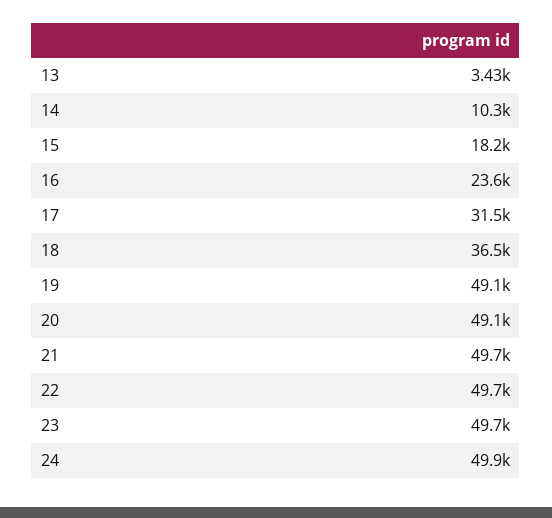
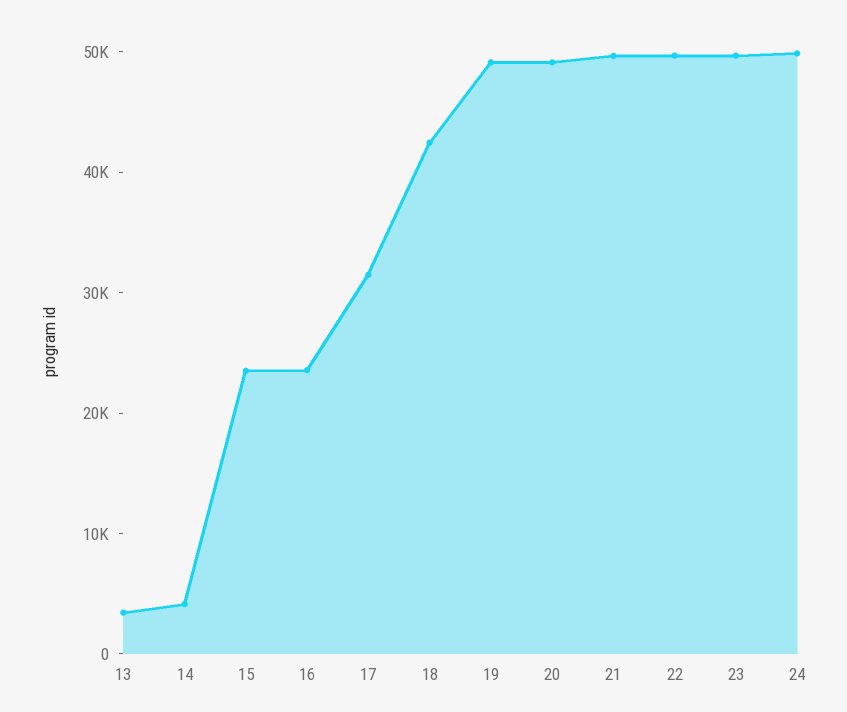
14: 10300 -> 4000
15: 18200 -> 24000
18: 36500 -> 42000

